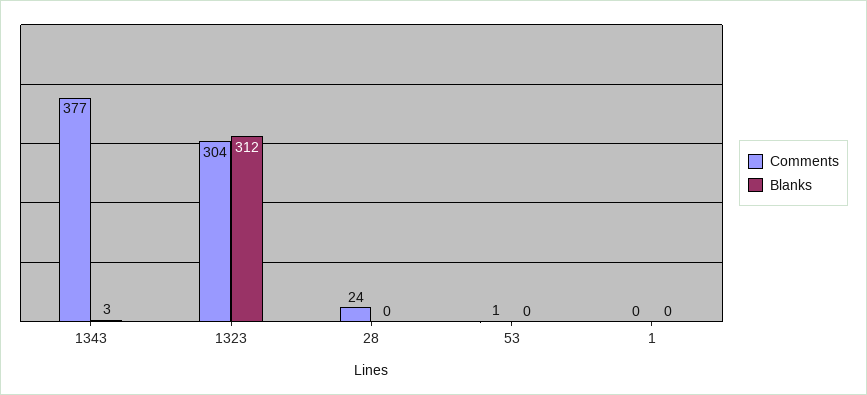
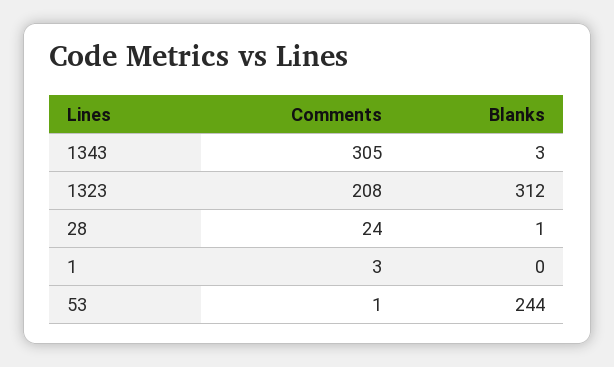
Comments, 1343: 377 -> 305
Comments, 1323: 304 -> 208
Blanks, 28: 0 -> 1
Blanks, 53: 0 -> 244
Comments, 1: 0 -> 3

